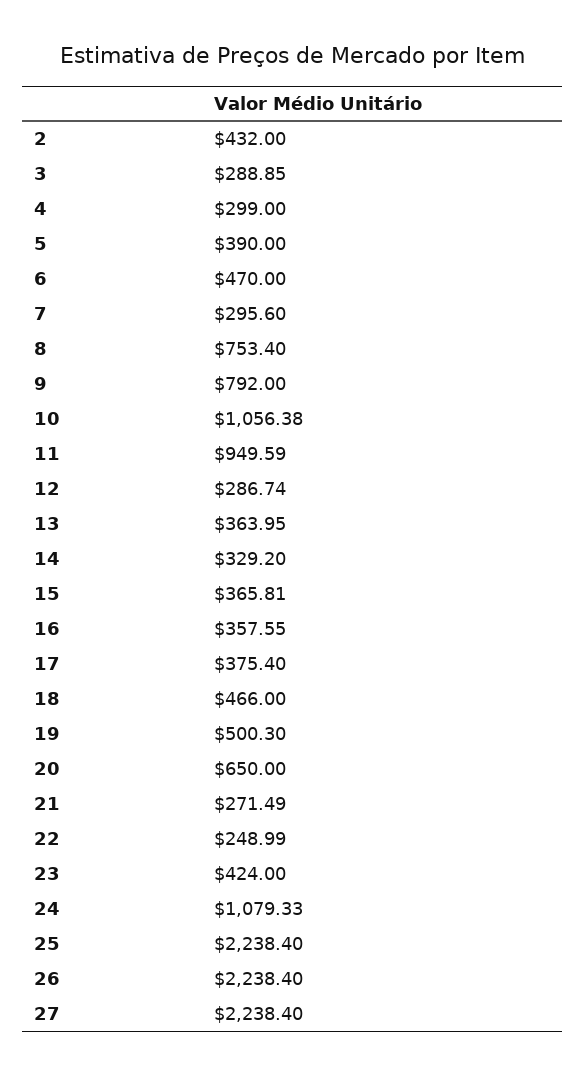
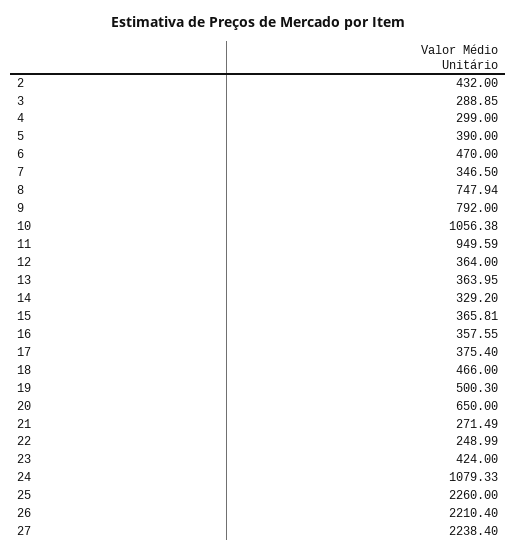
7: 295.6 -> 346.5
8: 753.4 -> 747.94
12: 286.74 -> 364
25: 2238.4 -> 2260
26: 2238.4 -> 2210.4

